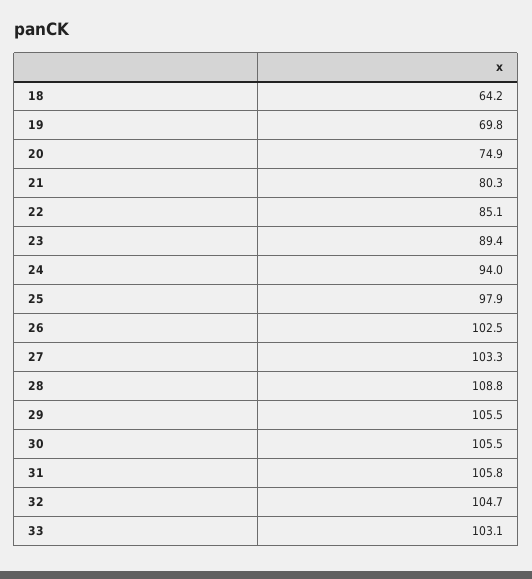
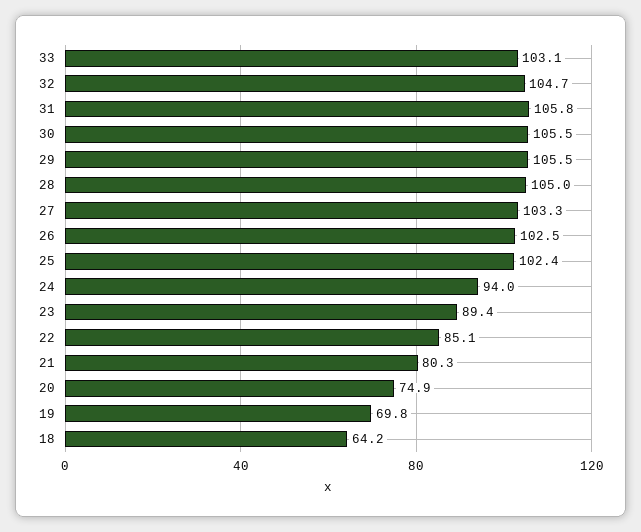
25: 97.9 -> 102.4
28: 108.8 -> 105

